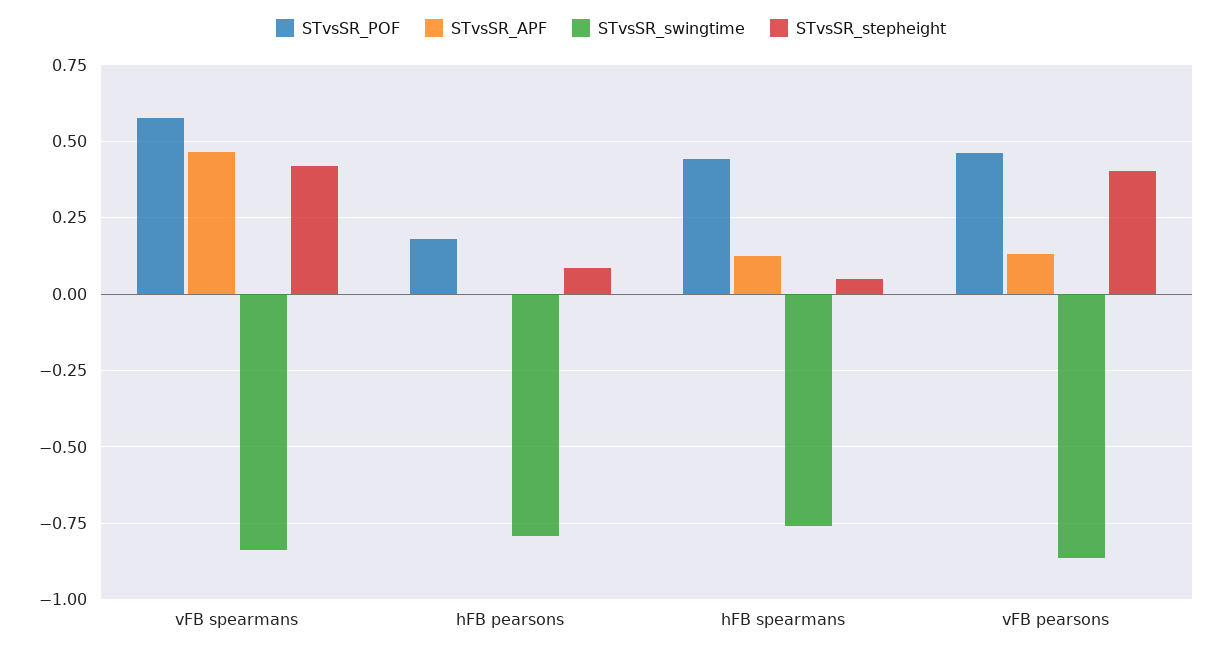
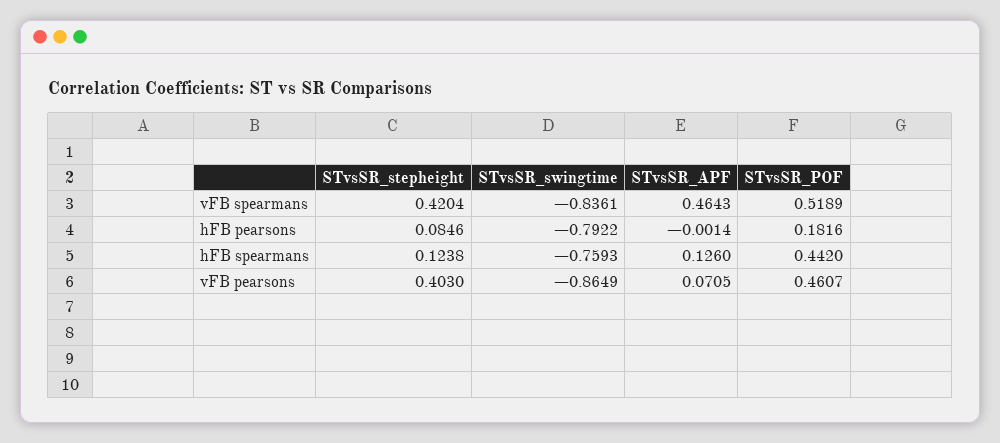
STvsSR_POF, vFB spearmans: 0.575 -> 0.5189
STvsSR_stepheight, hFB spearmans: 0.05 -> 0.1238
STvsSR_APF, vFB pearsons: 0.125 -> 0.0705

